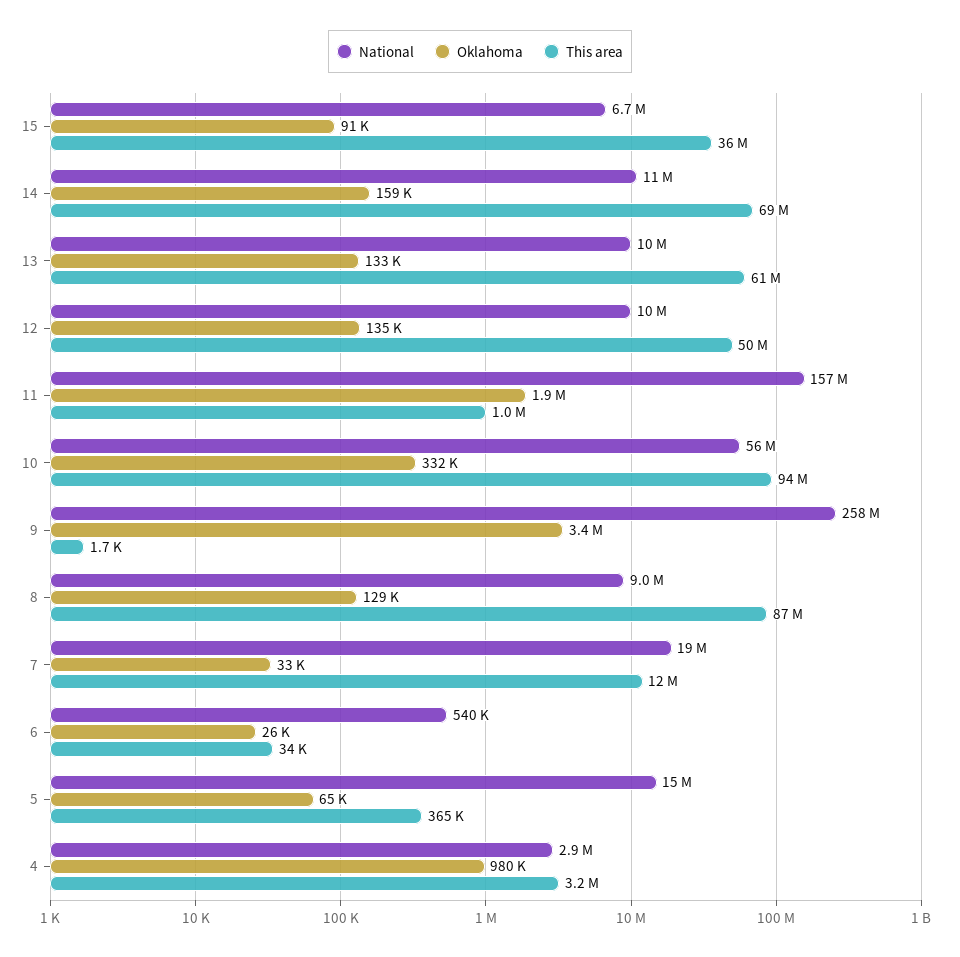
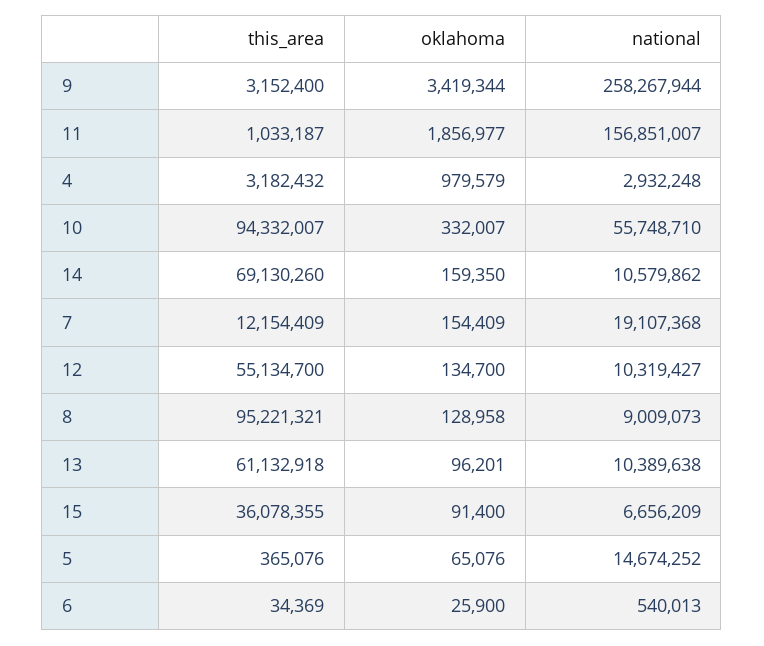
Oklahoma, 13: 133000 -> 96201
This area, 12: 50000000 -> 55134700
This area, 9: 1700 -> 3152400
This area, 8: 87000000 -> 95221321
Oklahoma, 7: 33000 -> 154409

